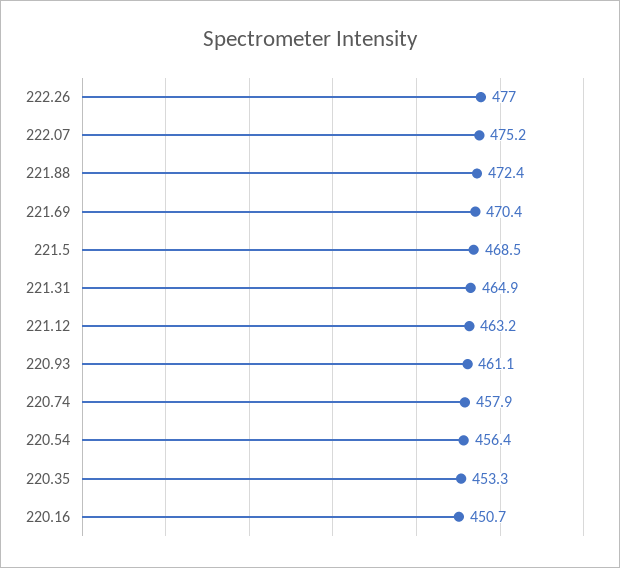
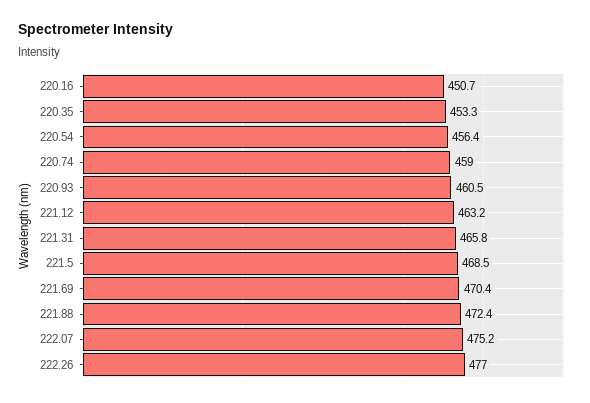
221.31: 464.9 -> 465.8
220.93: 461.1 -> 460.5
220.74: 457.9 -> 459

